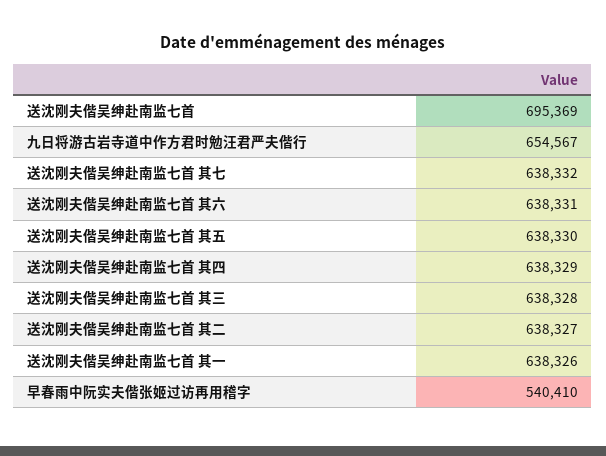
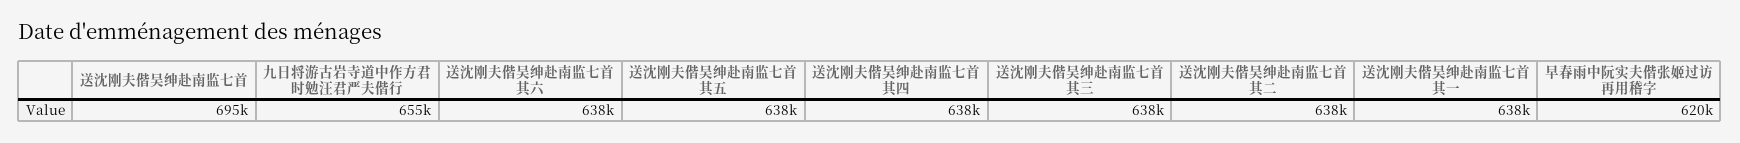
送沈刚夫偕吴绅赴南监七首 其七: 638332 -> none
早春雨中阮实夫偕张姬过访再用稽字: 540410 -> 620000

